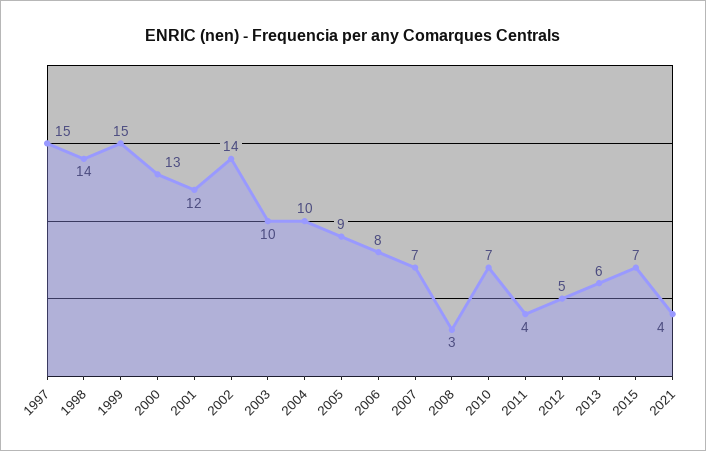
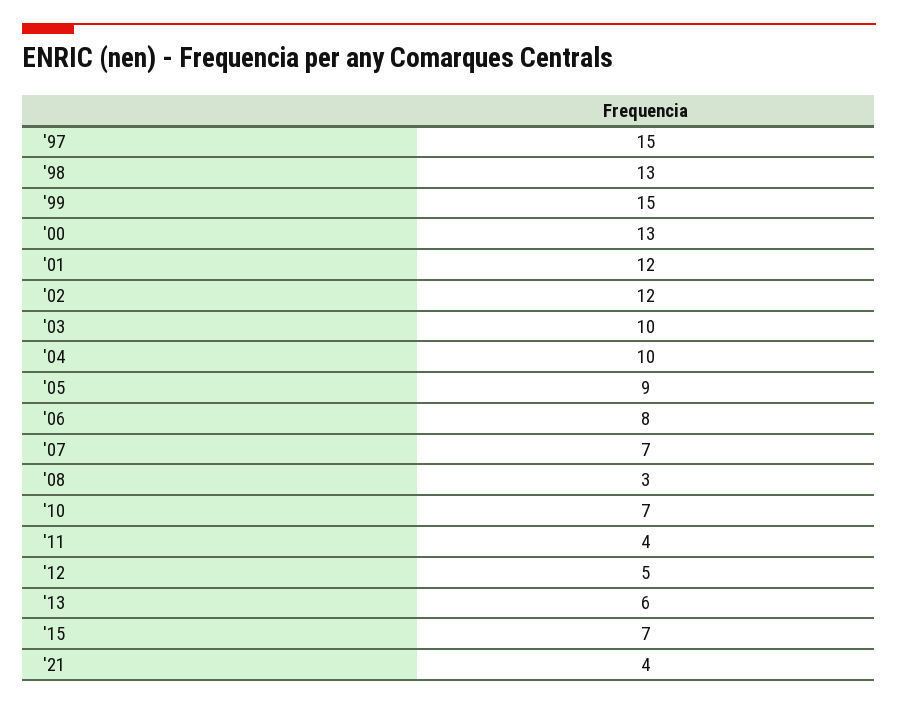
1998: 14 -> 13
2002: 14 -> 12

